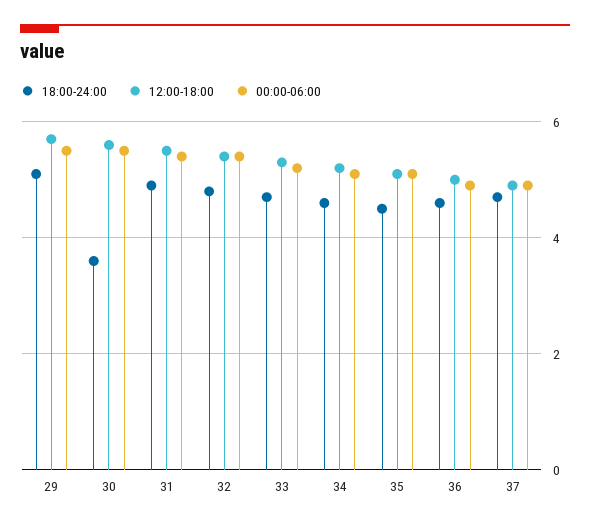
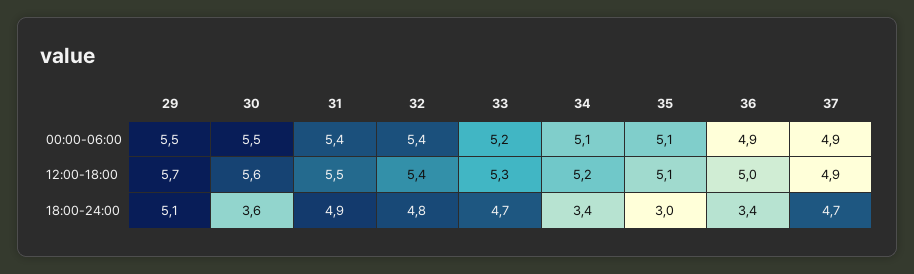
18:00-24:00, 34: 4.5 -> 3.4
18:00-24:00, 35: 4.5 -> 3
18:00-24:00, 36: 4.5 -> 3.4

